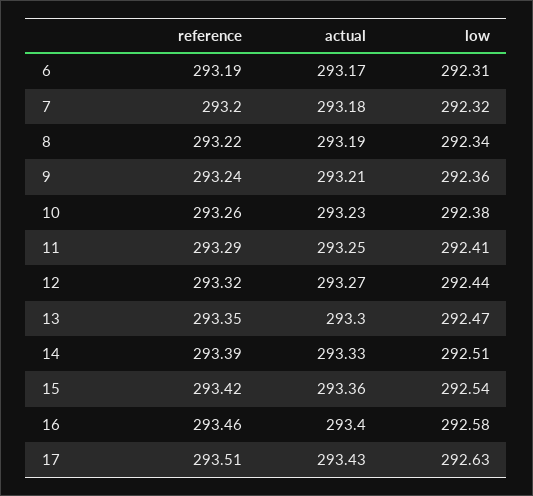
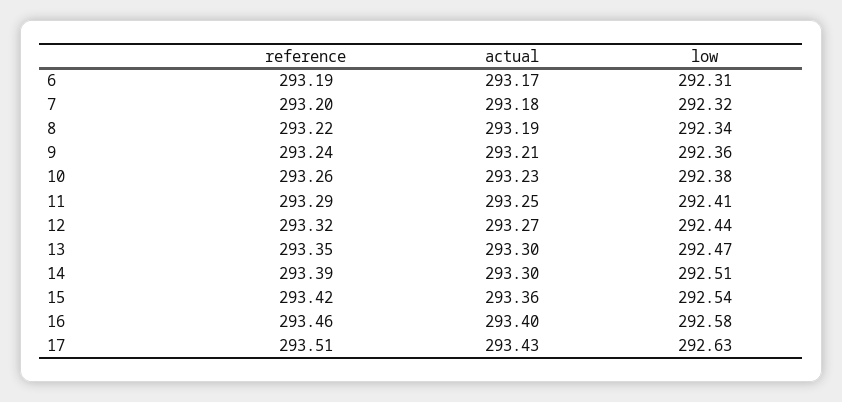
actual, 14: 293.33 -> 293.3

